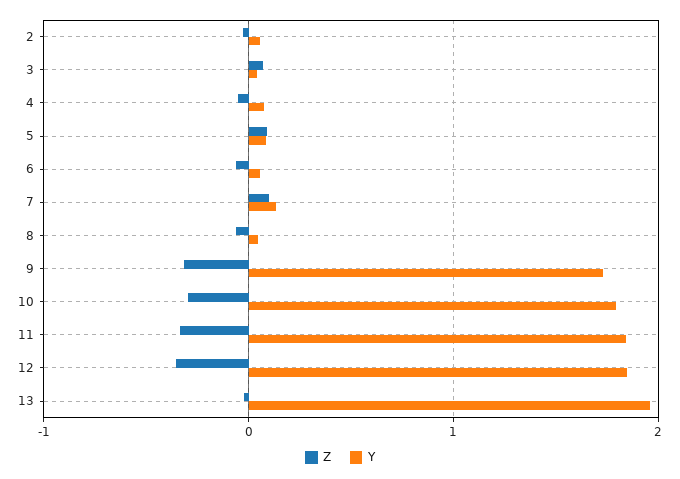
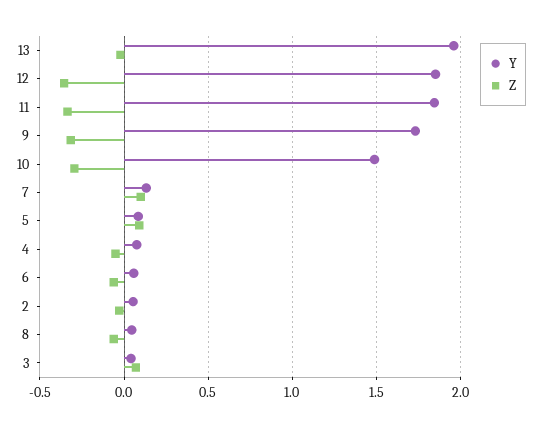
Y, 10: 1.8 -> 1.5

